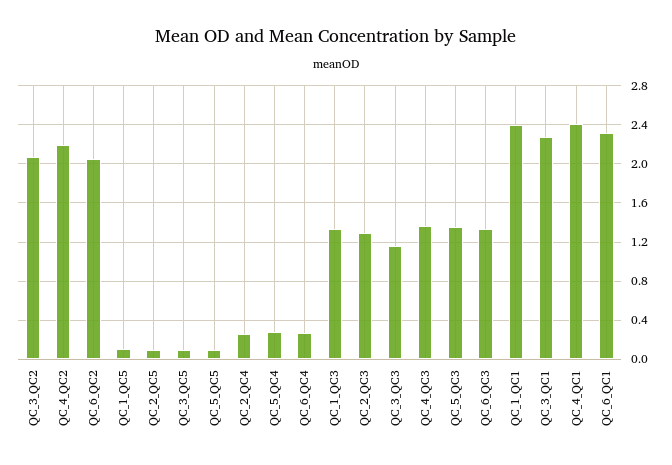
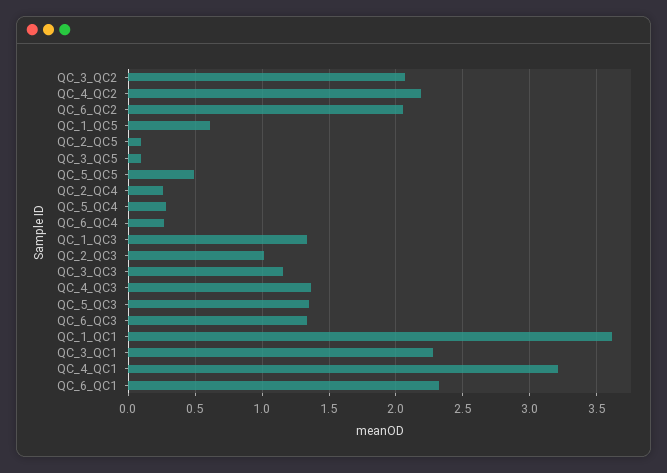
QC_1_QC5: 0.1 -> 0.6
QC_5_QC5: 0.1 -> 0.5
QC_2_QC3: 1.3 -> 1
QC_1_QC1: 2.4 -> 3.6
QC_4_QC1: 2.4 -> 3.2

